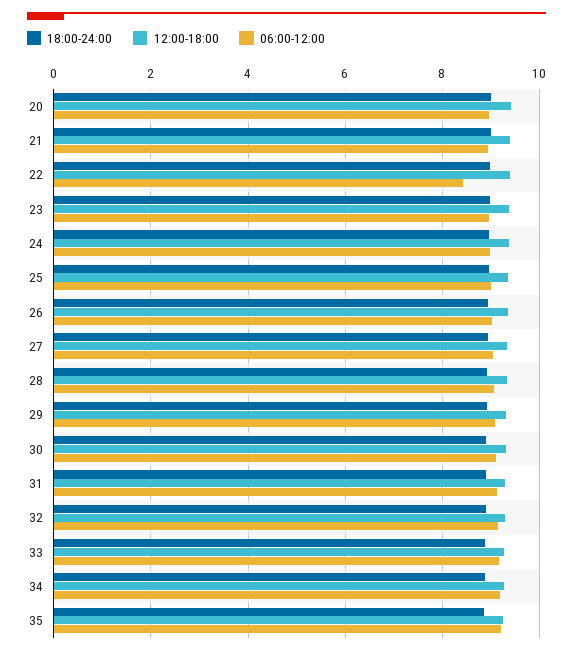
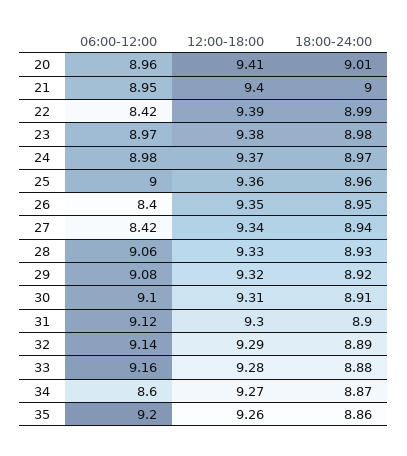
06:00-12:00, 26: 9 -> 8.4
06:00-12:00, 27: 9 -> 8.42
06:00-12:00, 34: 9.2 -> 8.6

